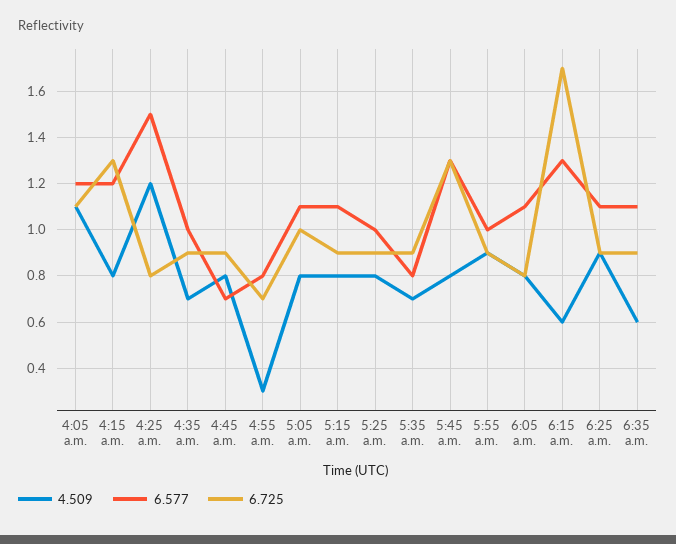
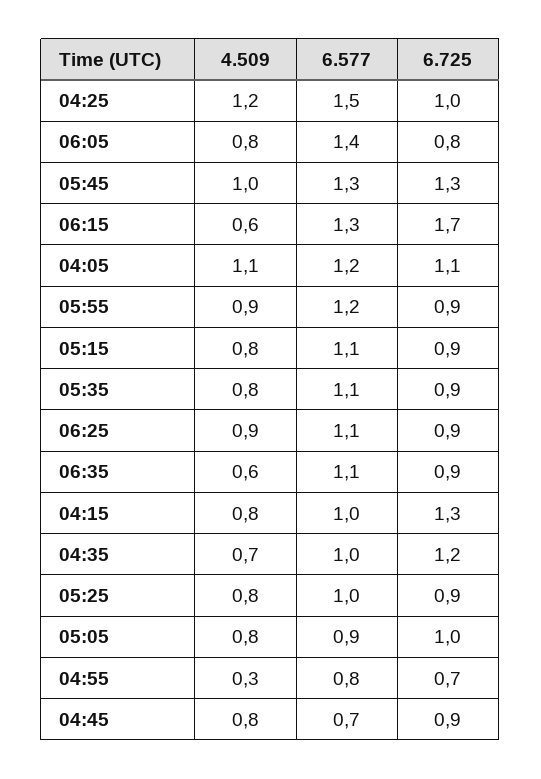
6.577, 4:15 a.m.: 1.2 -> 1
6.725, 4:25 a.m.: 0.8 -> 1
6.725, 4:35 a.m.: 0.9 -> 1.2
6.577, 5:05 a.m.: 1.1 -> 0.9
4.509, 5:35 a.m.: 0.7 -> 0.8
6.577, 5:35 a.m.: 0.8 -> 1.1
4.509, 5:45 a.m.: 0.8 -> 1
6.577, 5:55 a.m.: 1 -> 1.2
6.577, 6:05 a.m.: 1.1 -> 1.4

